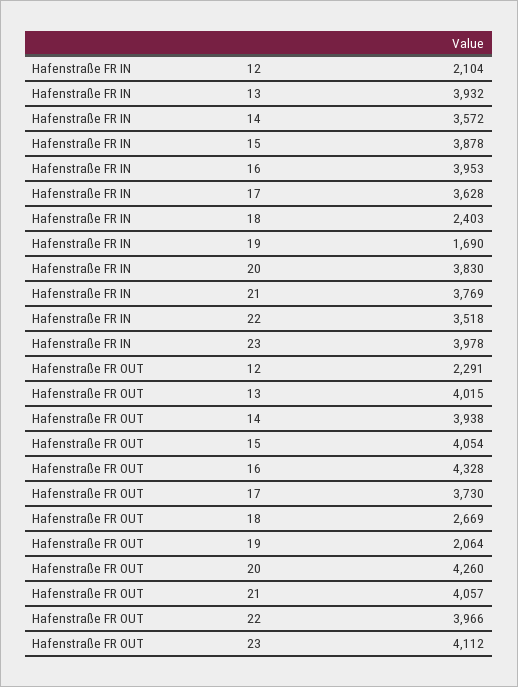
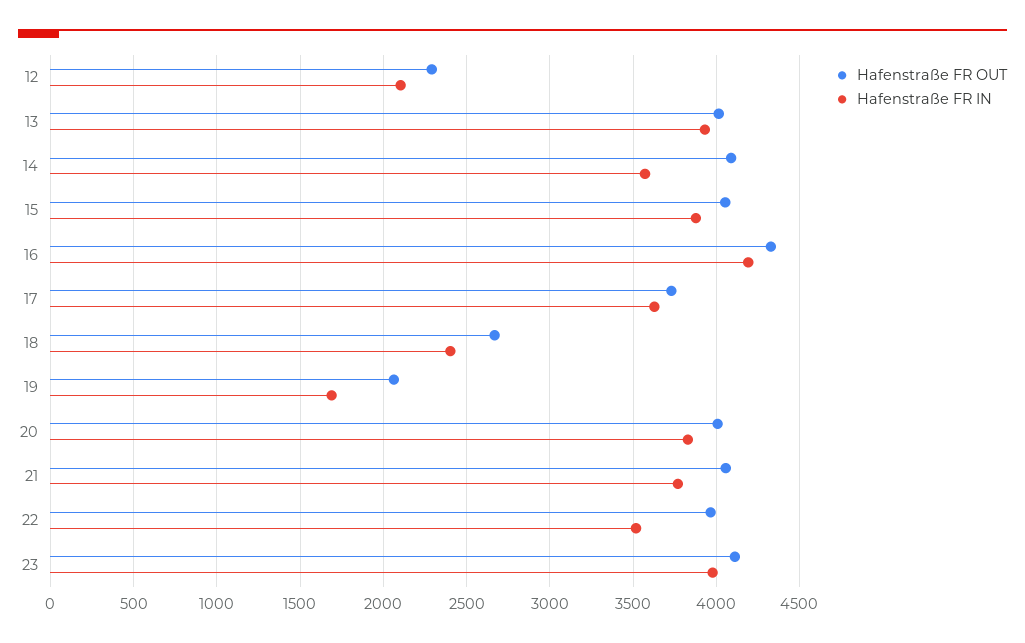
Hafenstraße FR IN, 16: 3953 -> 4200
Hafenstraße FR OUT, 14: 3938 -> 4100
Hafenstraße FR OUT, 20: 4260 -> 4000

